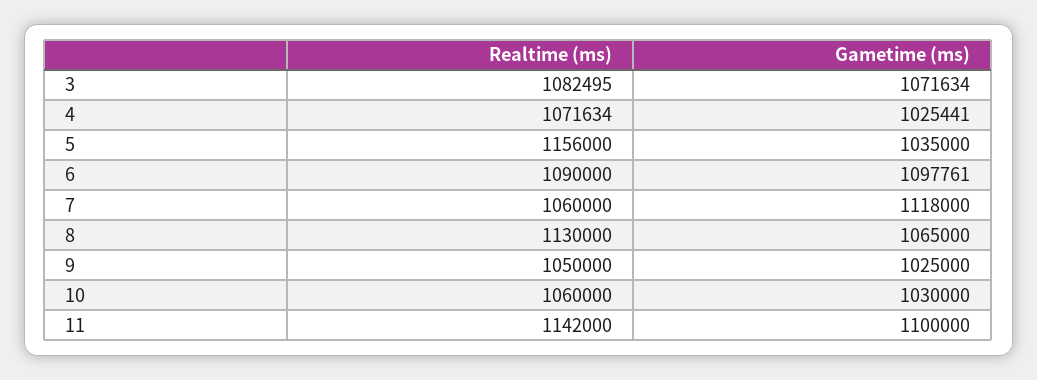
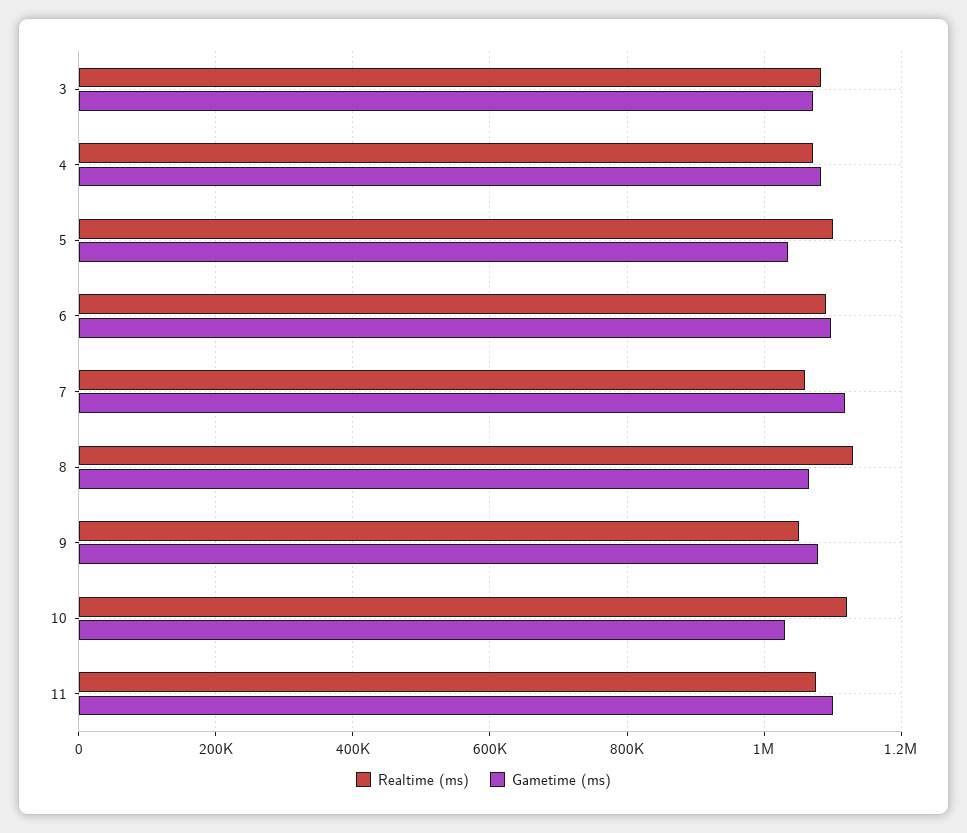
Gametime (ms), 4: 1025441 -> 1080000
Realtime (ms), 5: 1156000 -> 1100000
Gametime (ms), 9: 1025000 -> 1080000
Realtime (ms), 10: 1060000 -> 1120000
Realtime (ms), 11: 1142000 -> 1080000

